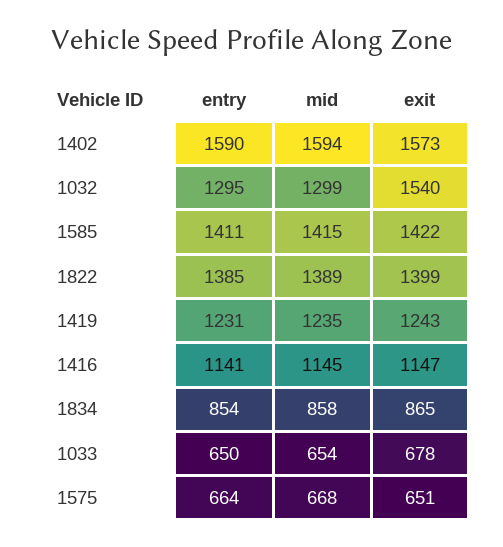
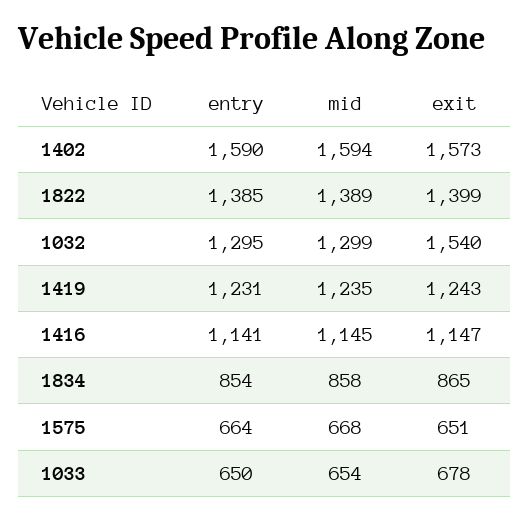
entry, 1585: 1411 -> none
mid, 1585: 1415 -> none
exit, 1585: 1422 -> none

